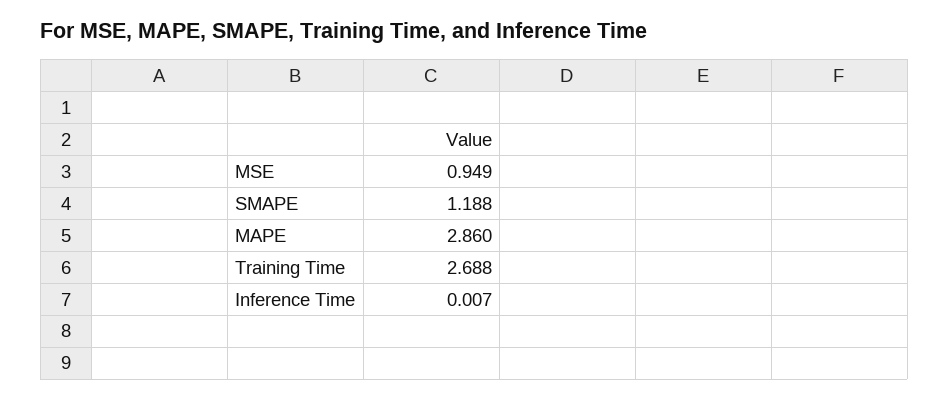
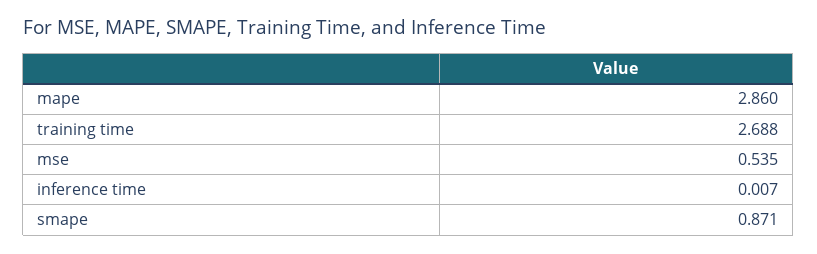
MSE: 0.949 -> 0.535
SMAPE: 1.188 -> 0.871

